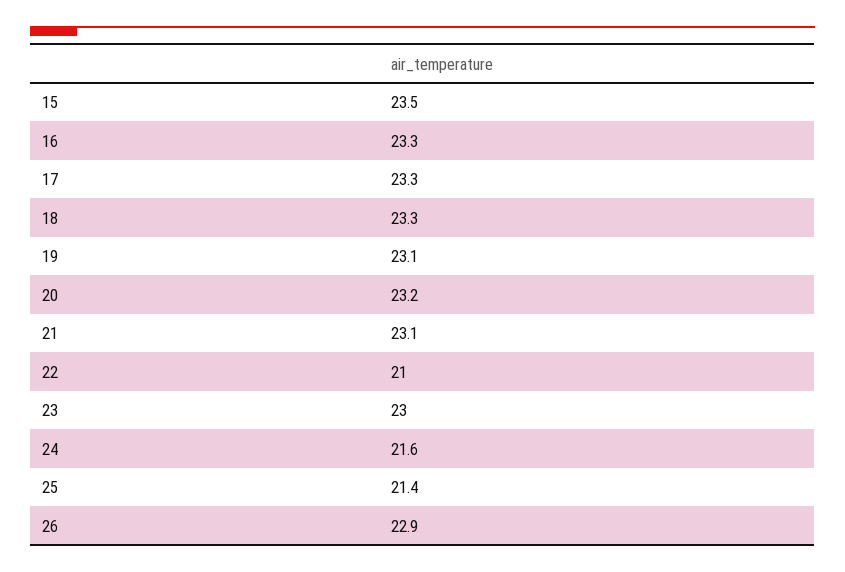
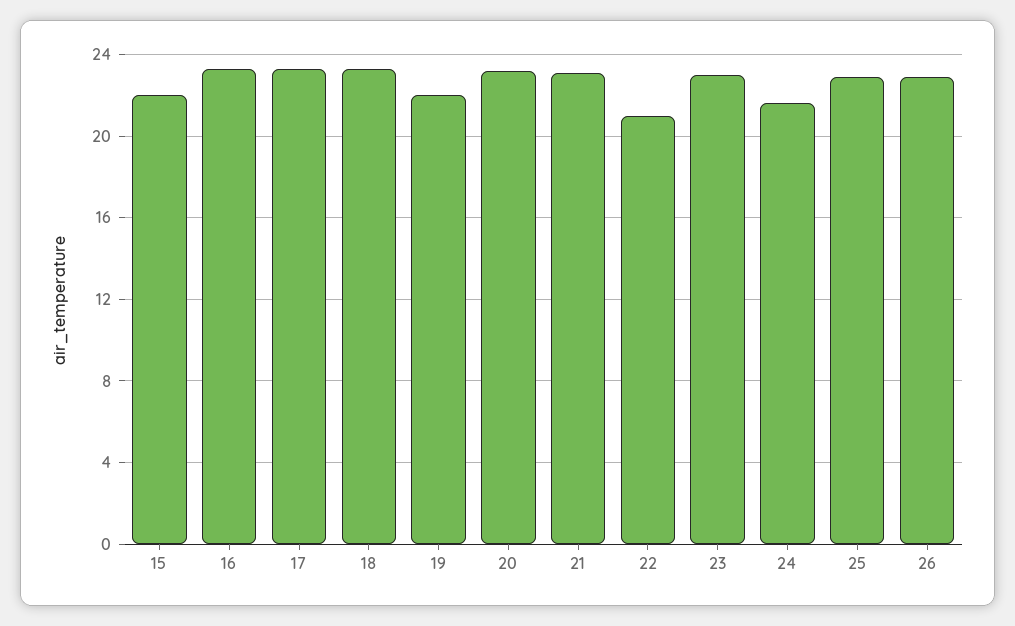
15: 23.5 -> 22
19: 23.1 -> 22
25: 21.4 -> 23

